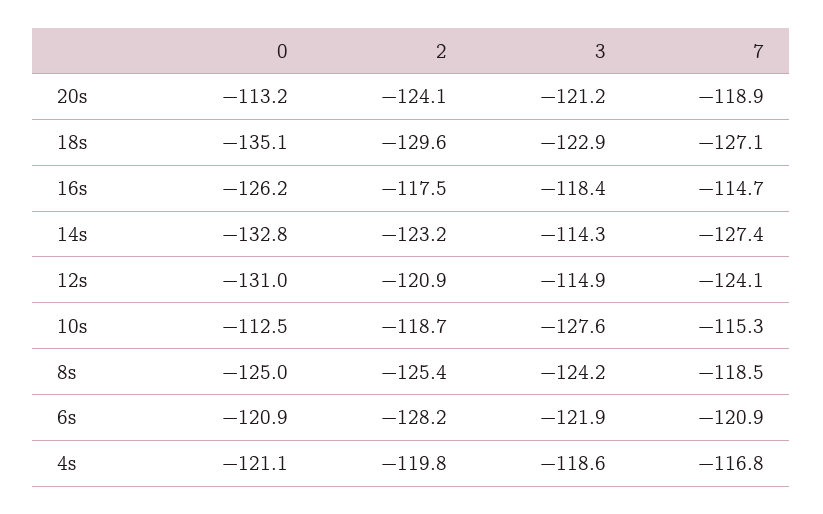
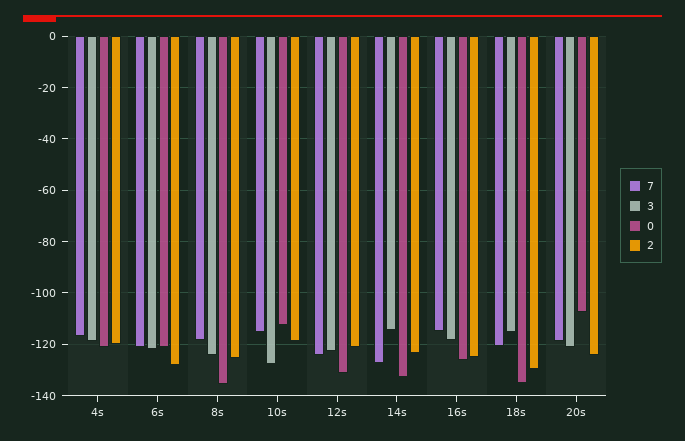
0, 20s: -113.2 -> -107.5
3, 18s: -122.9 -> -115
7, 18s: -127.1 -> -120
2, 16s: -117.5 -> -125
3, 12s: -114.9 -> -122.5
0, 8s: -125 -> -135

